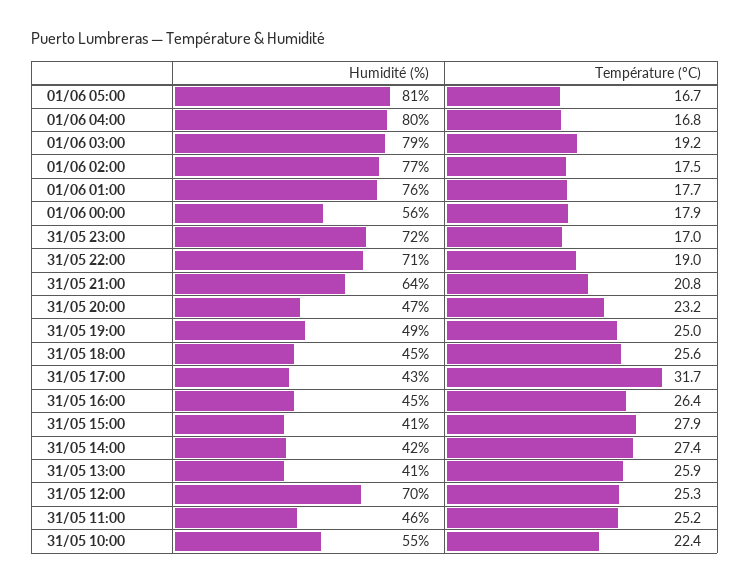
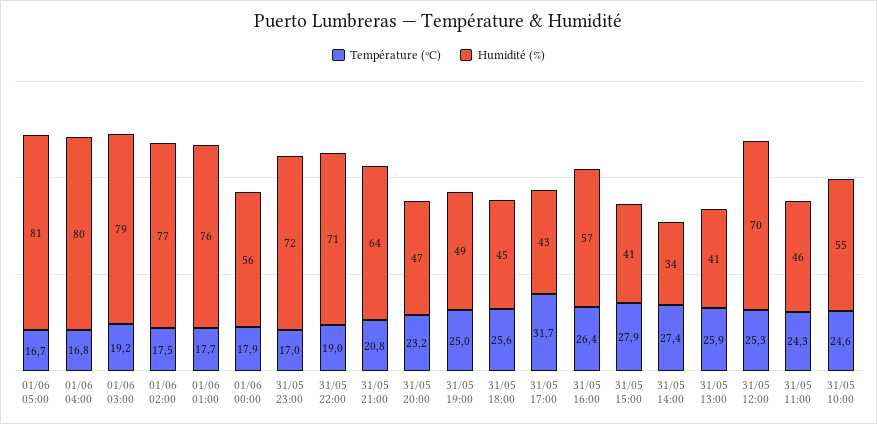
Humidité (%), 31/05 16:00: 45 -> 57
Humidité (%), 31/05 14:00: 42 -> 34
Température (ºC), 31/05 11:00: 25.2 -> 24.3
Température (ºC), 31/05 10:00: 22.4 -> 24.6

